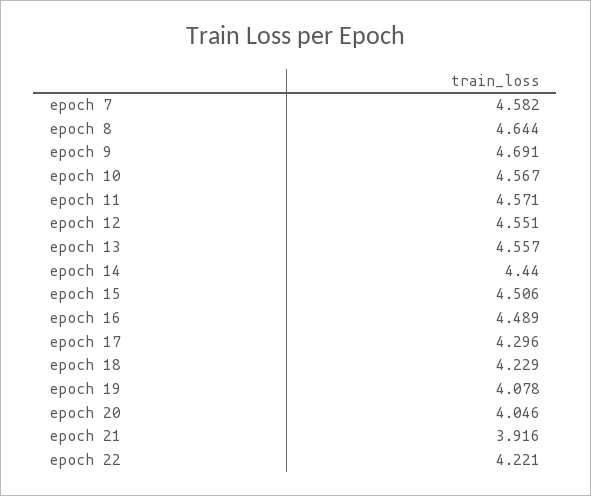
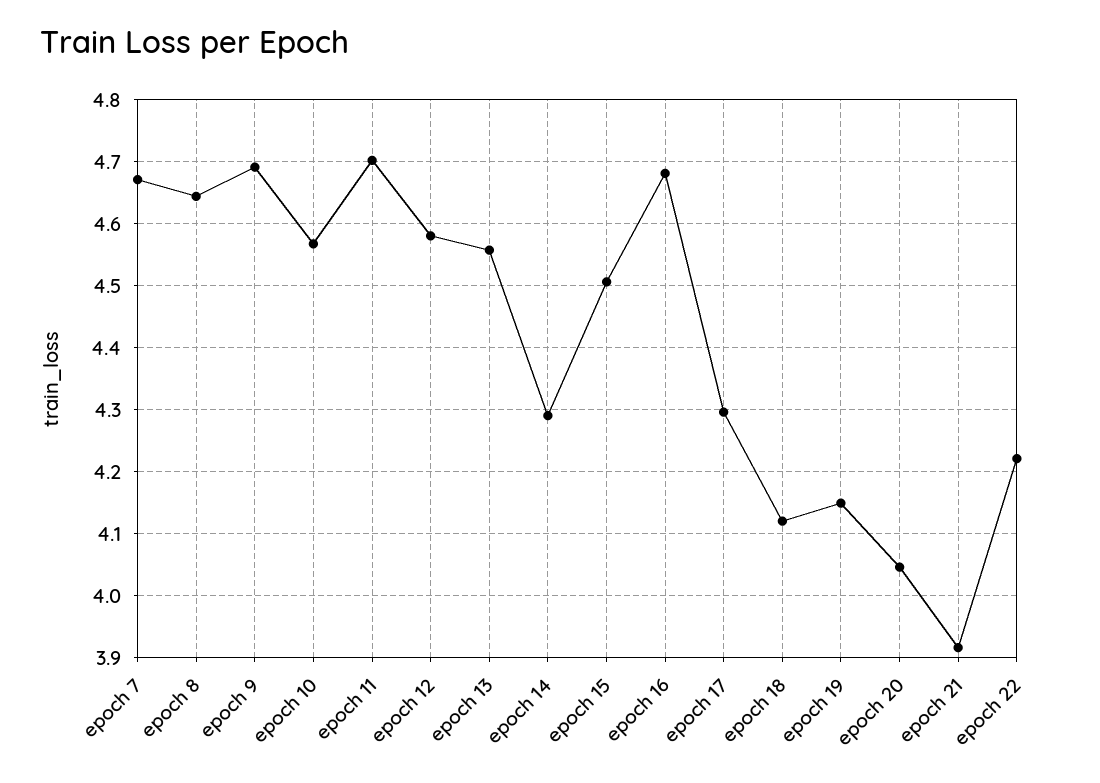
epoch 7: 4.582 -> 4.67
epoch 11: 4.571 -> 4.7
epoch 12: 4.551 -> 4.58
epoch 14: 4.44 -> 4.29
epoch 16: 4.489 -> 4.68
epoch 18: 4.229 -> 4.12
epoch 19: 4.078 -> 4.15

